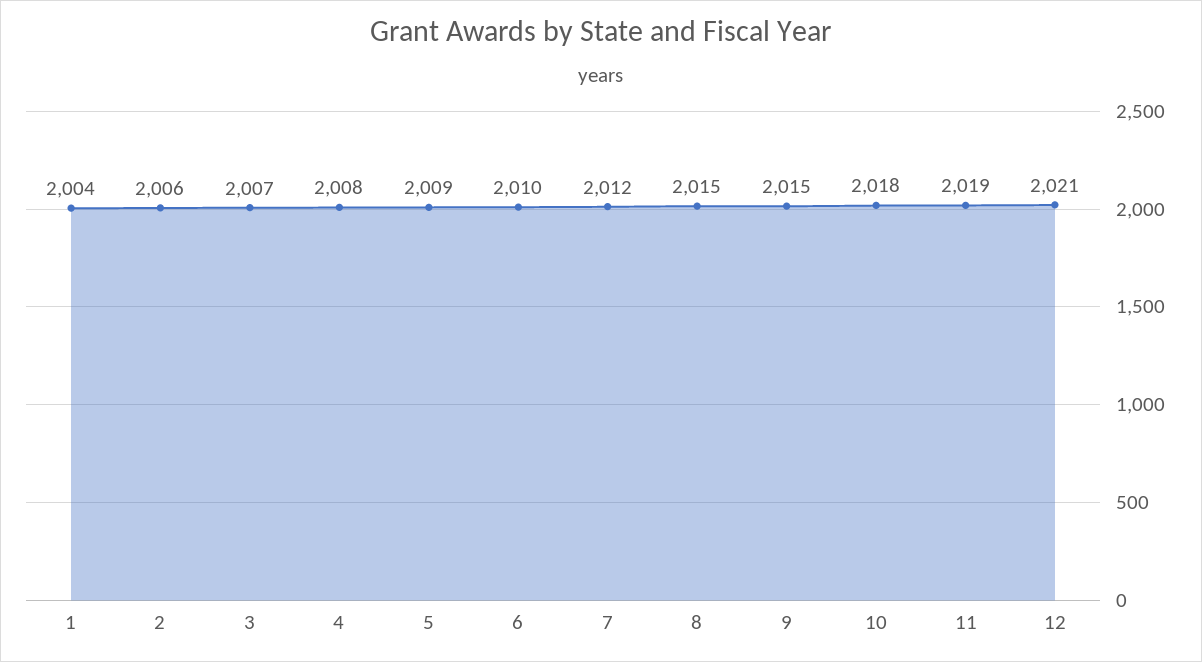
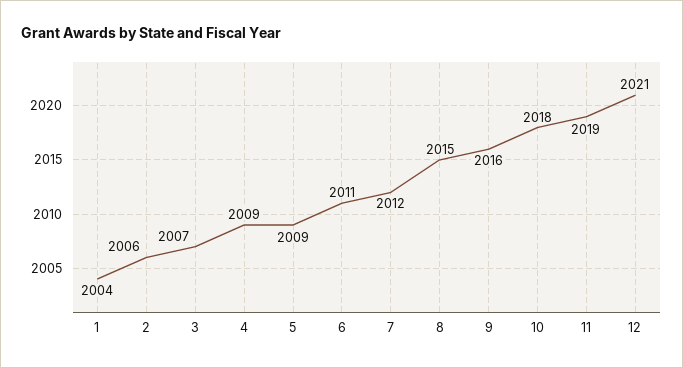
4: 2008 -> 2009
6: 2010 -> 2011
9: 2015 -> 2016

